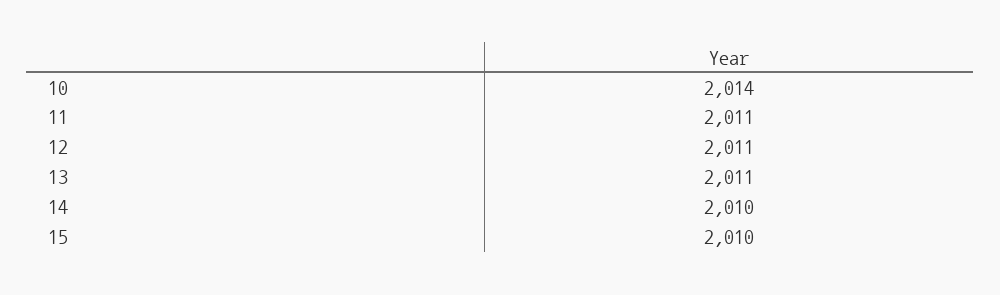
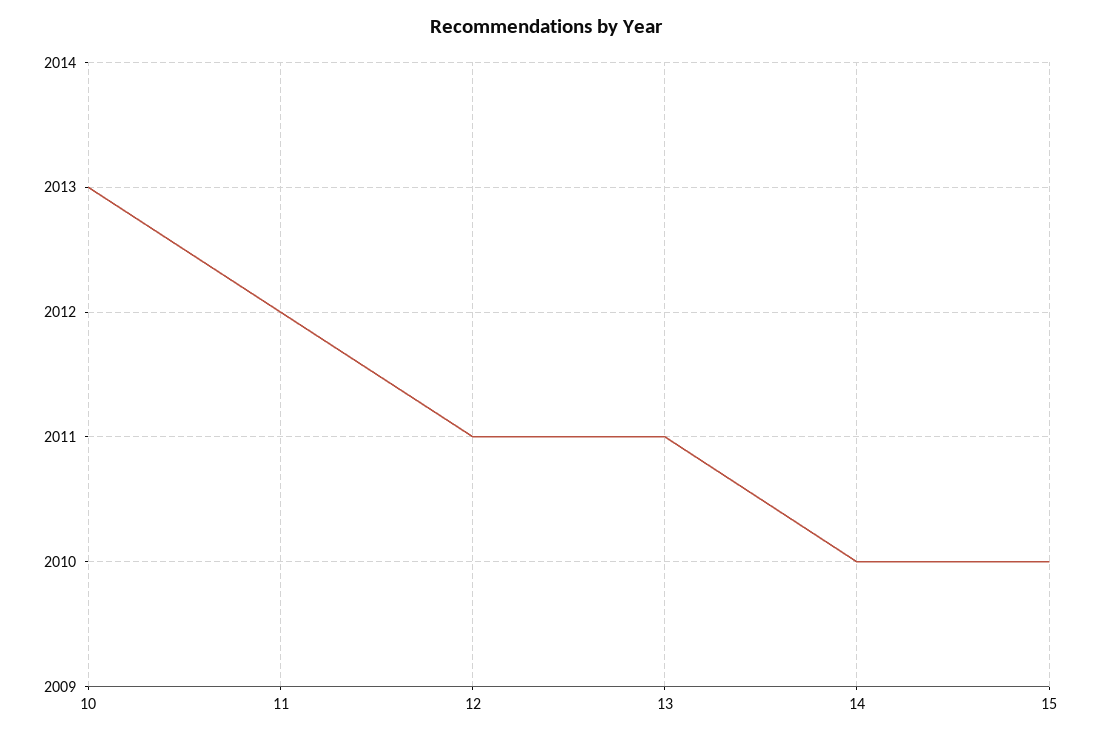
10: 2014 -> 2013
11: 2011 -> 2012

